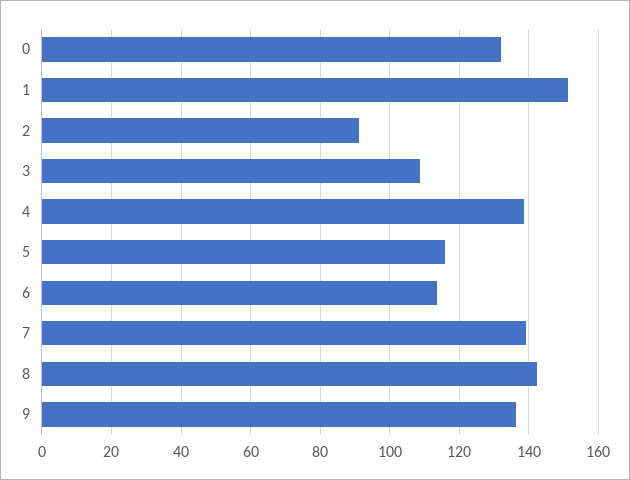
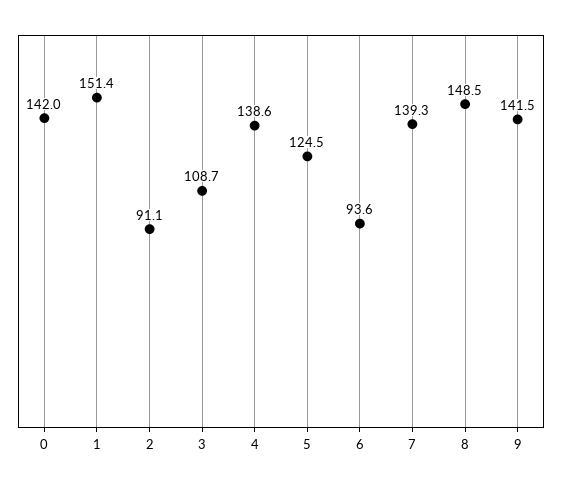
0: 132 -> 142
5: 116 -> 124.5
6: 114 -> 93.6
8: 142 -> 148.5
9: 136 -> 141.5

